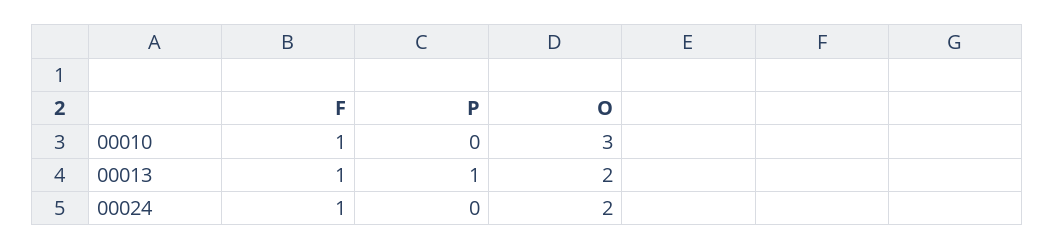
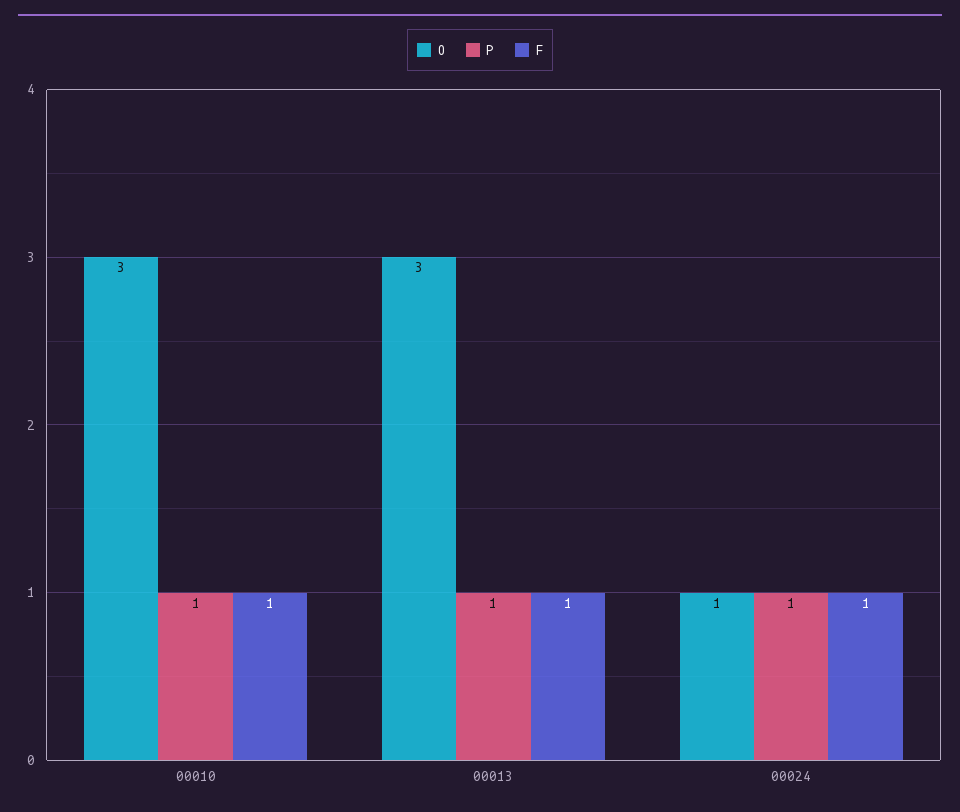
P, 00010: 0 -> 1
O, 00013: 2 -> 3
P, 00024: 0 -> 1
O, 00024: 2 -> 1

